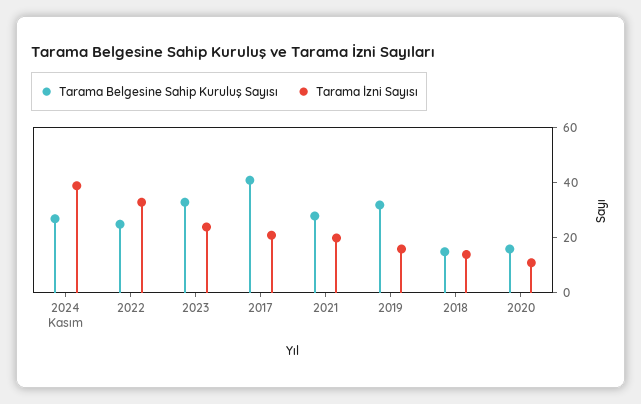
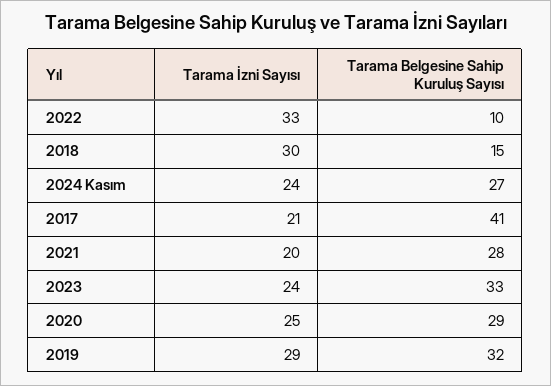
Tarama İzni Sayısı, 2024 Kasım: 40 -> 24
Tarama Belgesine Sahip Kuruluş Sayısı, 2022: 25 -> 10
Tarama İzni Sayısı, 2019: 15 -> 29
Tarama İzni Sayısı, 2018: 15 -> 30
Tarama Belgesine Sahip Kuruluş Sayısı, 2020: 15 -> 29
Tarama İzni Sayısı, 2020: 10 -> 25

